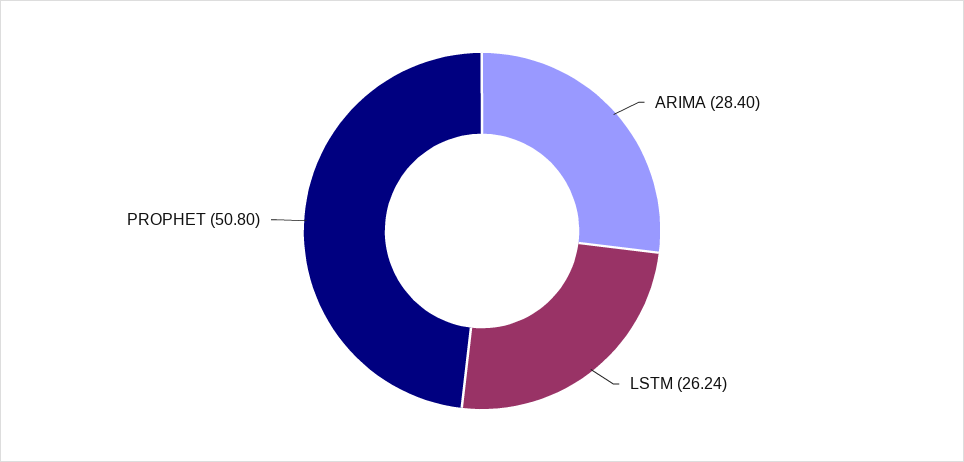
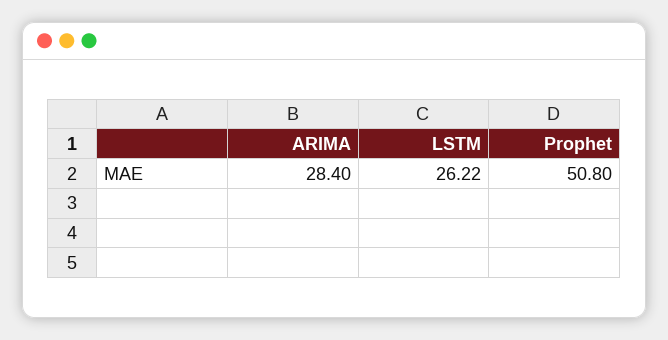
LSTM: 26.24 -> 26.22

